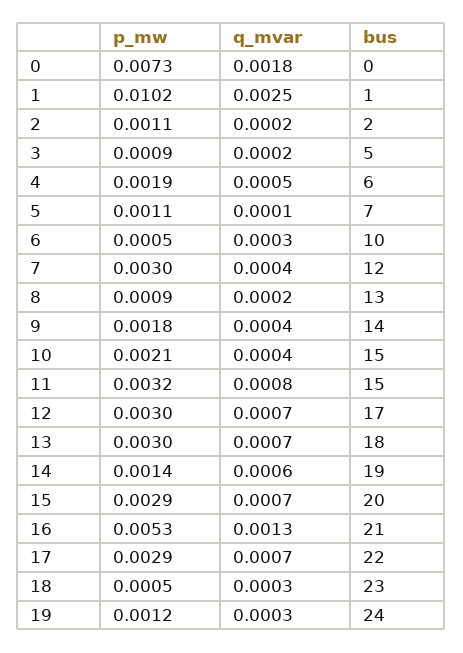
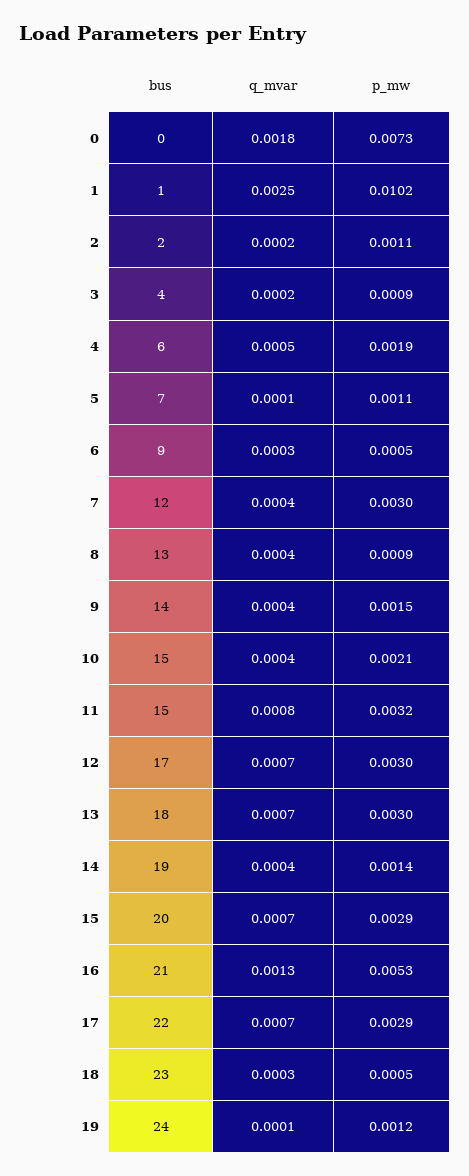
bus, 3: 5 -> 4
bus, 6: 10 -> 9
q_mvar, 8: 0.0002 -> 0.0004
p_mw, 9: 0.0018 -> 0.0015
q_mvar, 14: 0.0006 -> 0.0004
q_mvar, 19: 0.0003 -> 0.0001

